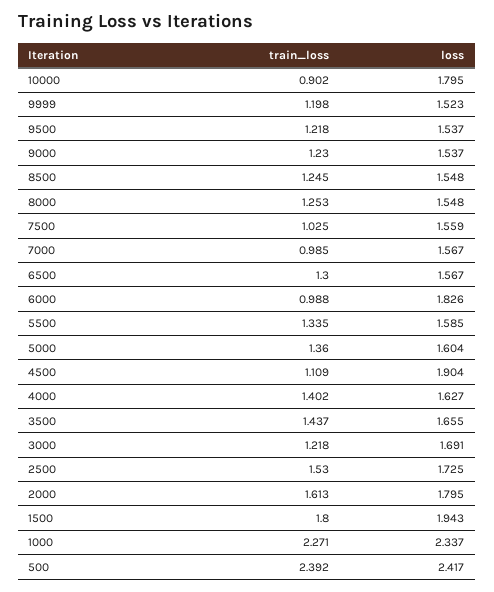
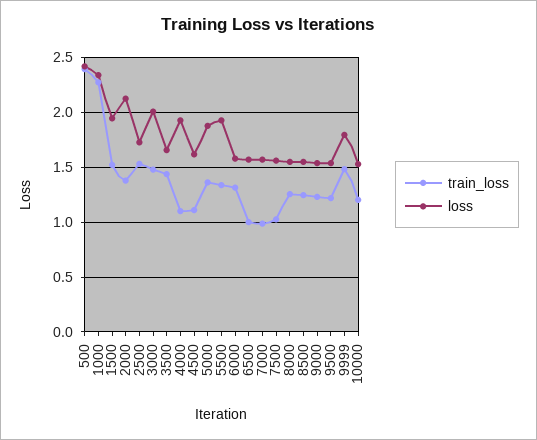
train_loss, 10000: 0.902 -> 1.2
loss, 10000: 1.795 -> 1.5
train_loss, 9999: 1.198 -> 1.5
loss, 9999: 1.523 -> 1.8
train_loss, 6500: 1.3 -> 1
train_loss, 6000: 0.988 -> 1.3
loss, 6000: 1.826 -> 1.6
loss, 5500: 1.585 -> 1.9
loss, 5000: 1.604 -> 1.9
loss, 4500: 1.904 -> 1.6
train_loss, 4000: 1.402 -> 1.1
loss, 4000: 1.627 -> 1.9
train_loss, 3000: 1.218 -> 1.5
loss, 3000: 1.691 -> 2
train_loss, 2000: 1.613 -> 1.4
loss, 2000: 1.795 -> 2.1
train_loss, 1500: 1.8 -> 1.5

